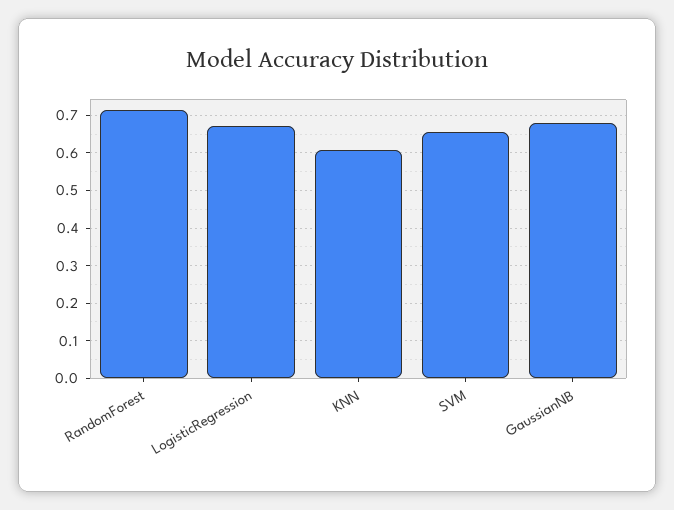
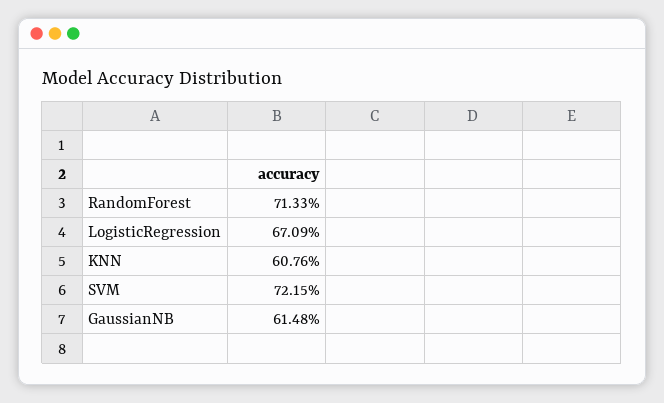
SVM: 0.66 -> 0.7215
GaussianNB: 0.68 -> 0.6148

